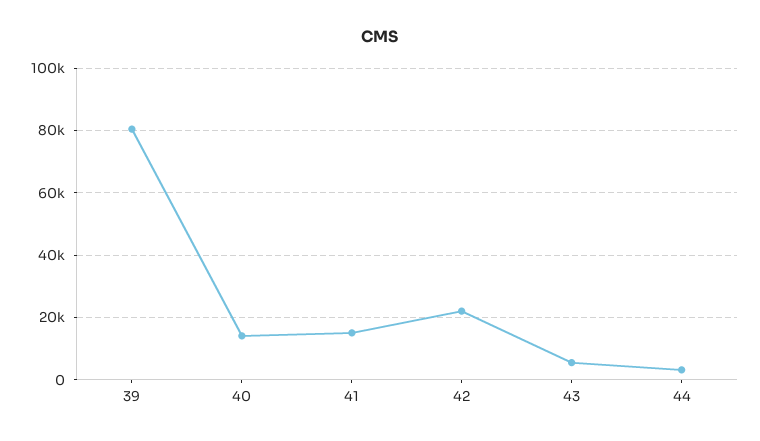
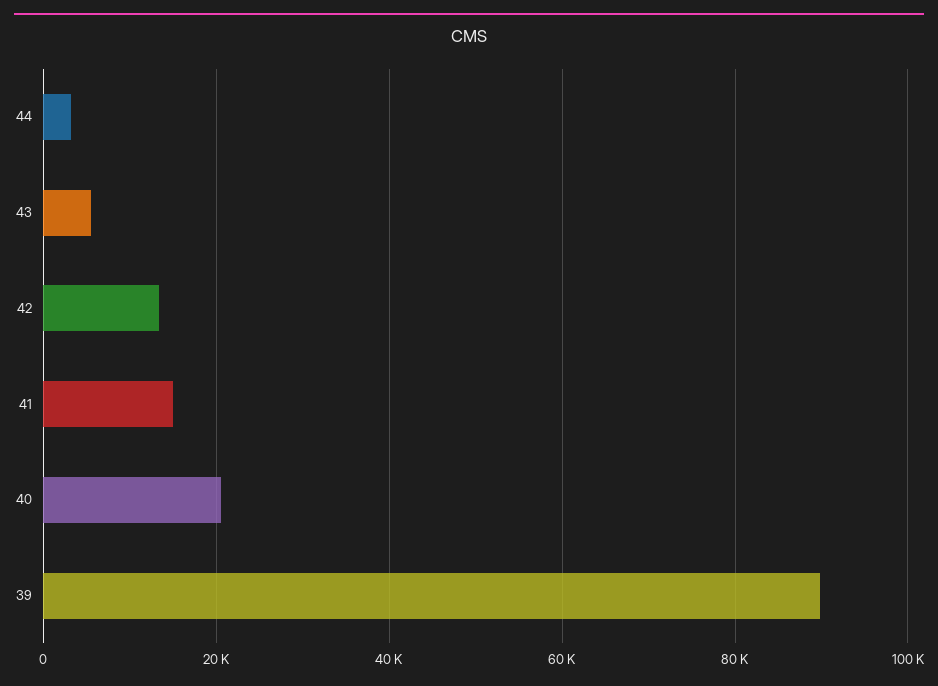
39: 80000 -> 90000
40: 14000 -> 20000
42: 22000 -> 14000

